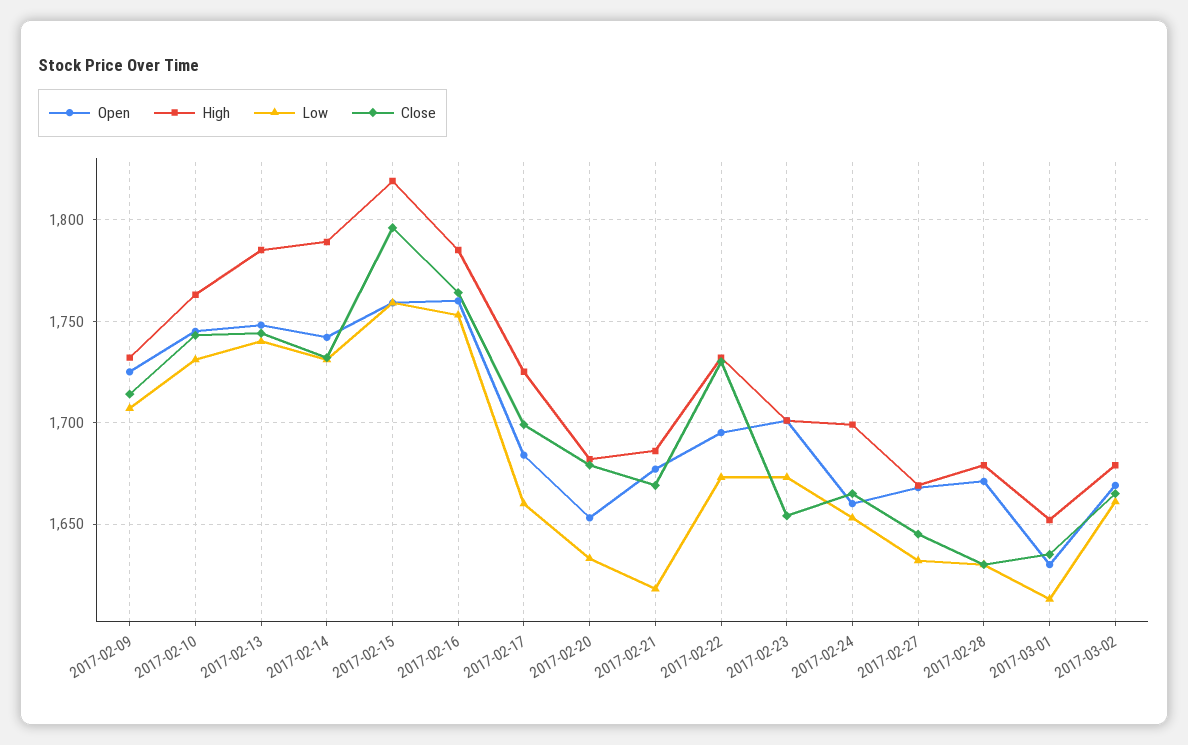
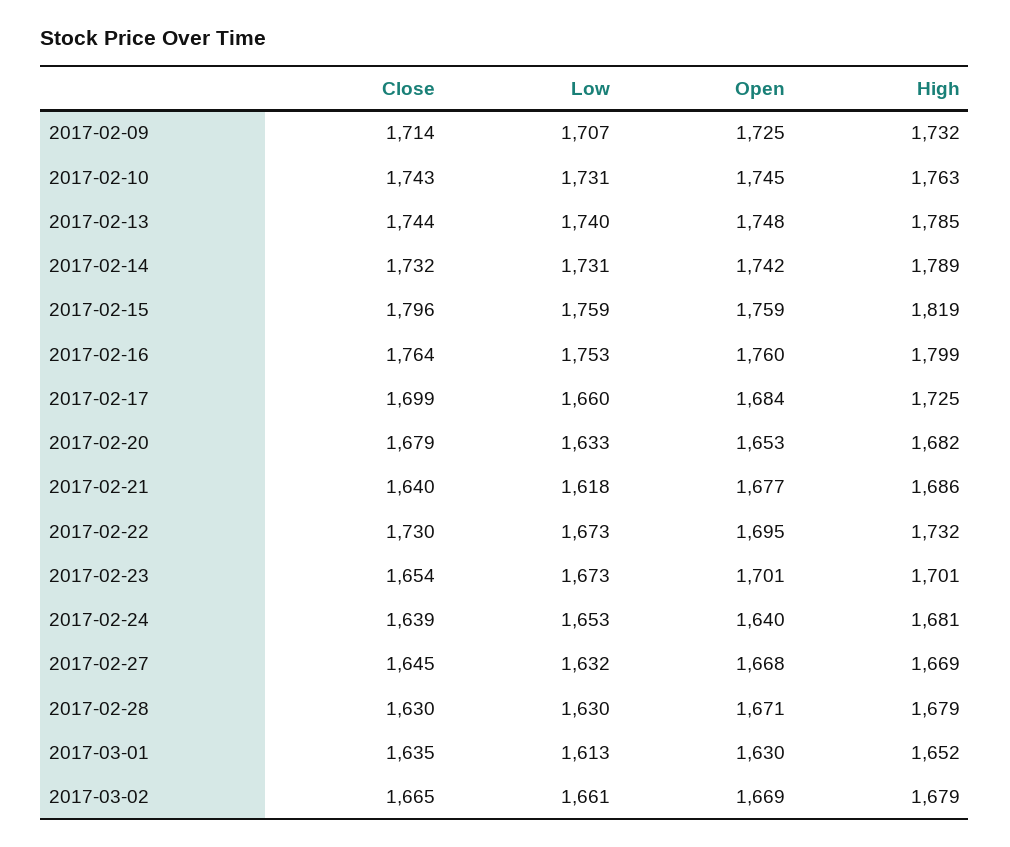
High, 2017-02-16: 1785 -> 1799
Close, 2017-02-21: 1670 -> 1640
Open, 2017-02-24: 1660 -> 1640
High, 2017-02-24: 1700 -> 1681
Close, 2017-02-24: 1665 -> 1639

